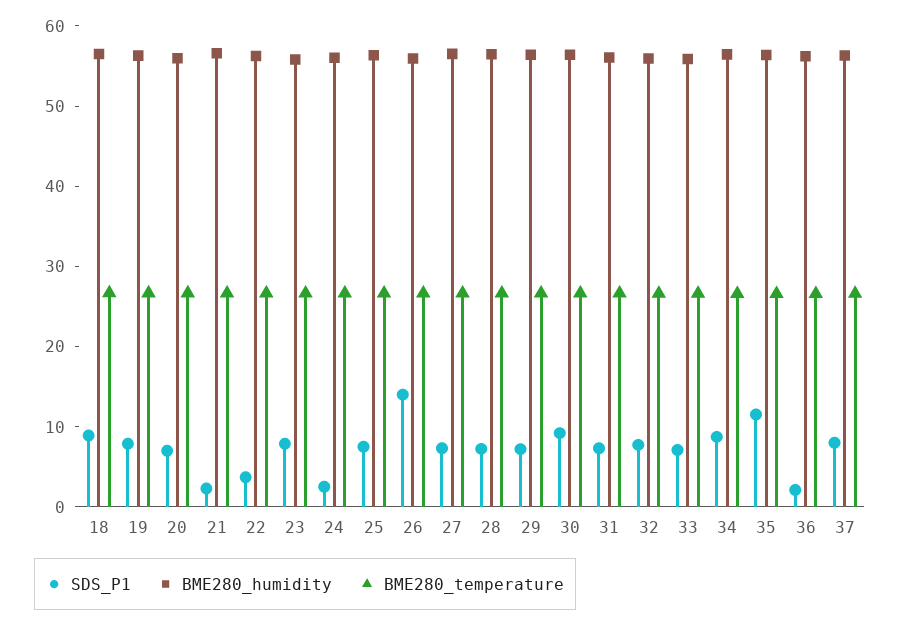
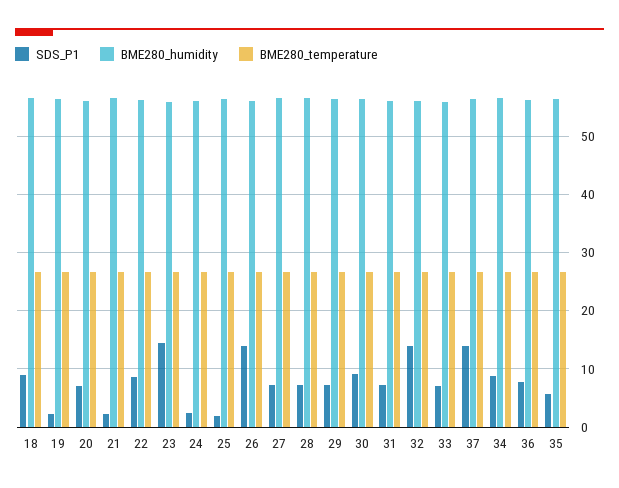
SDS_P1, 19: 8 -> 2
SDS_P1, 22: 4 -> 8
SDS_P1, 23: 8 -> 14
SDS_P1, 25: 8 -> 2
SDS_P1, 32: 8 -> 14
SDS_P1, 35: 12 -> 6
SDS_P1, 36: 2 -> 8
SDS_P1, 37: 8 -> 14

